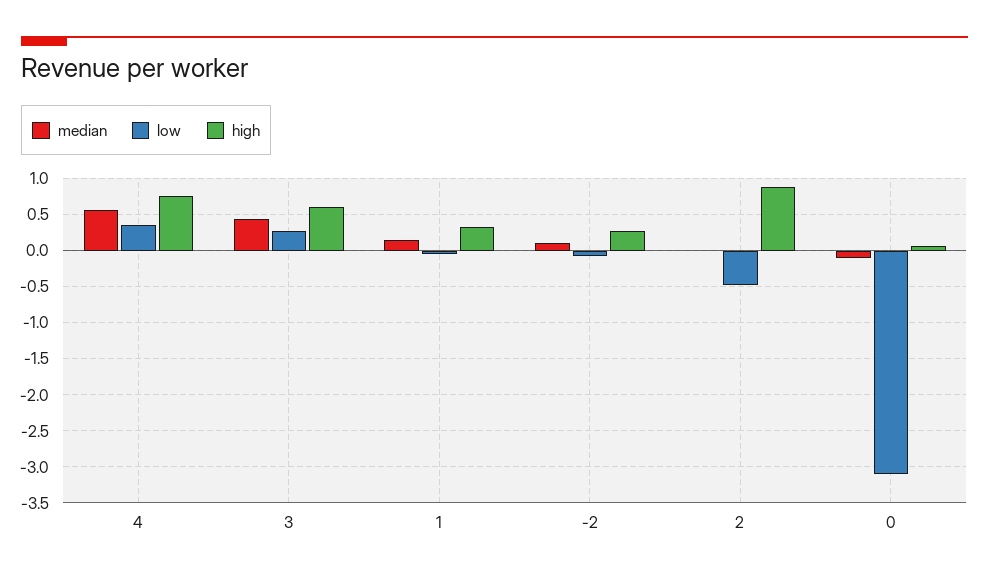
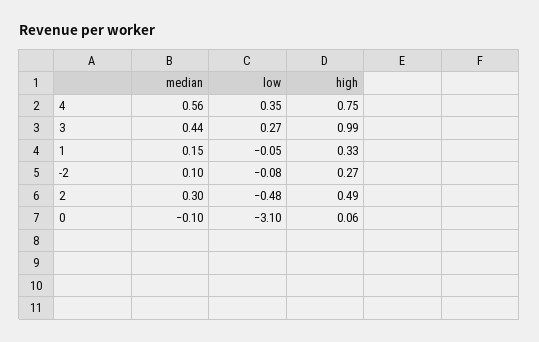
high, 3: 0.6 -> 0.99
median, 2: 0 -> 0.3
high, 2: 0.9 -> 0.49

